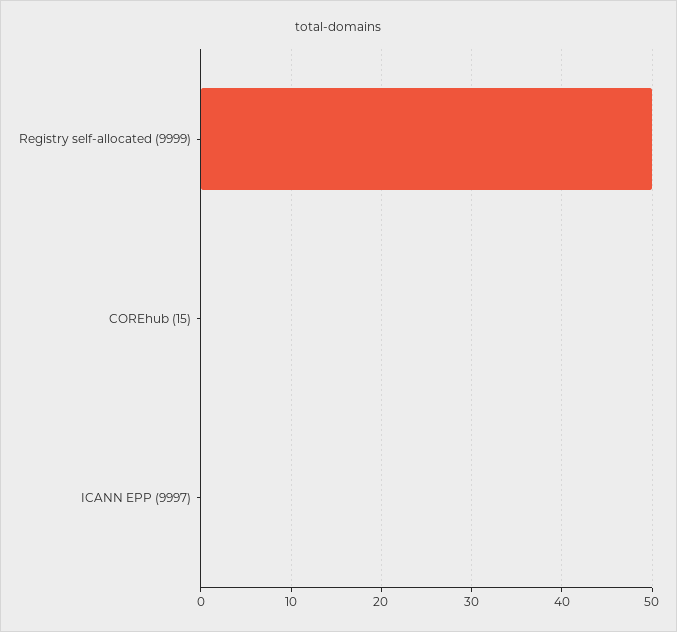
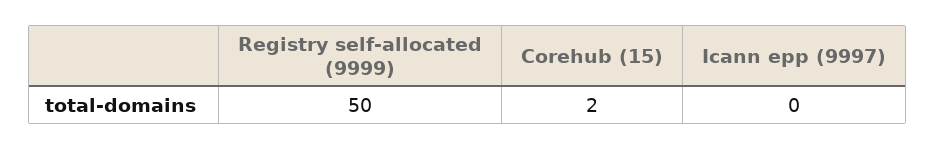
COREhub (15): 0 -> 2

